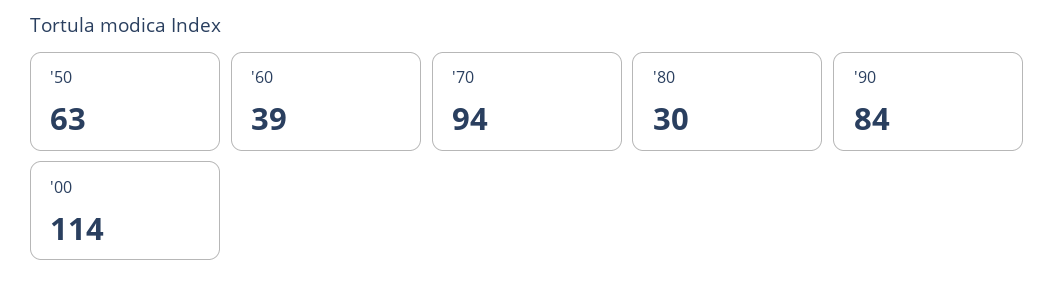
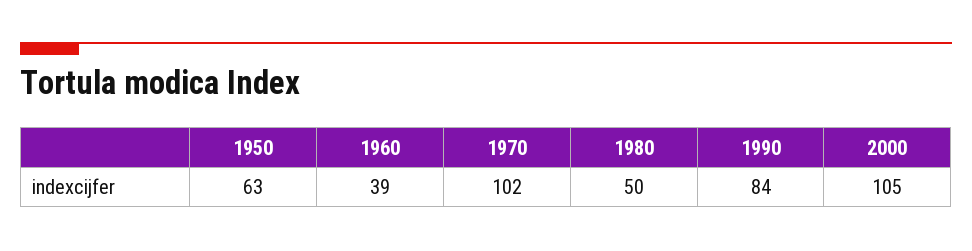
'70: 94 -> 102
'80: 30 -> 50
'00: 114 -> 105

